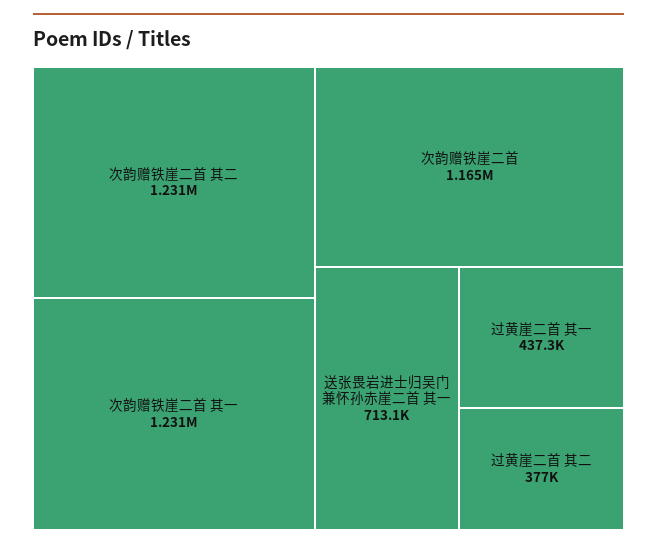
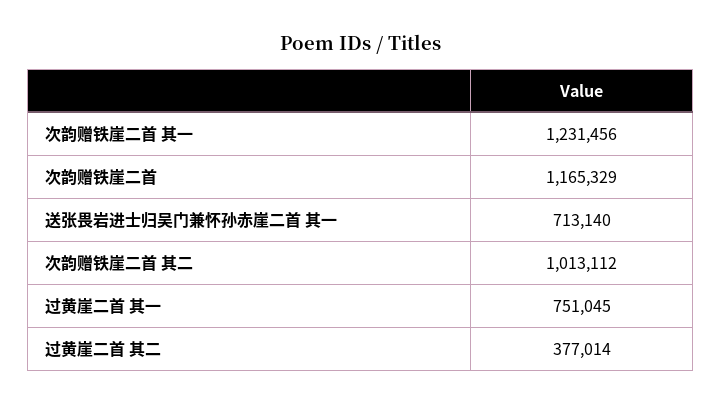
次韵赠铁崖二首 其二: 1231000 -> 1013112
过黄崖二首 其一: 437300 -> 751045

